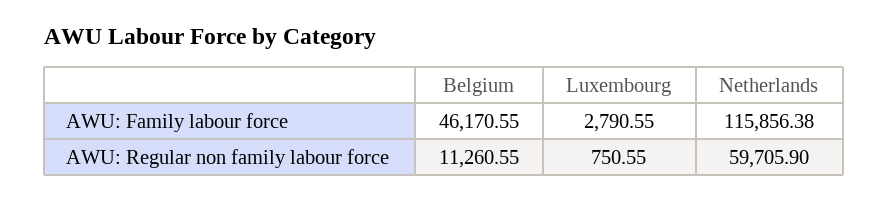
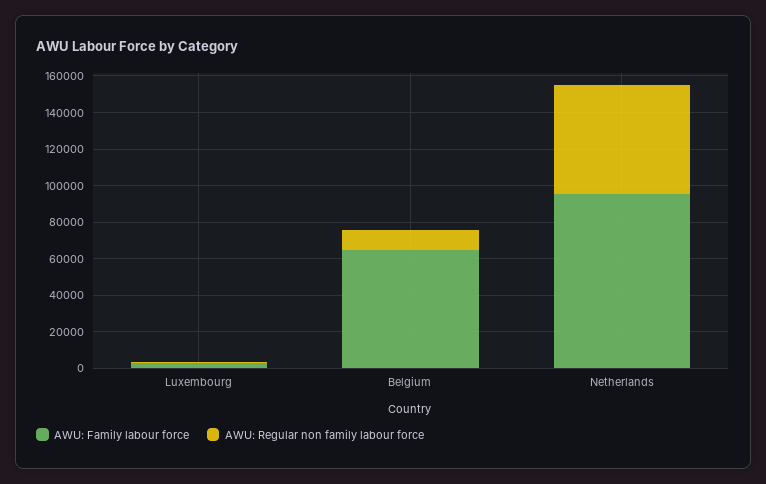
AWU: Family labour force, Belgium: 46170.55 -> 65000
AWU: Family labour force, Netherlands: 115856.38 -> 95000

